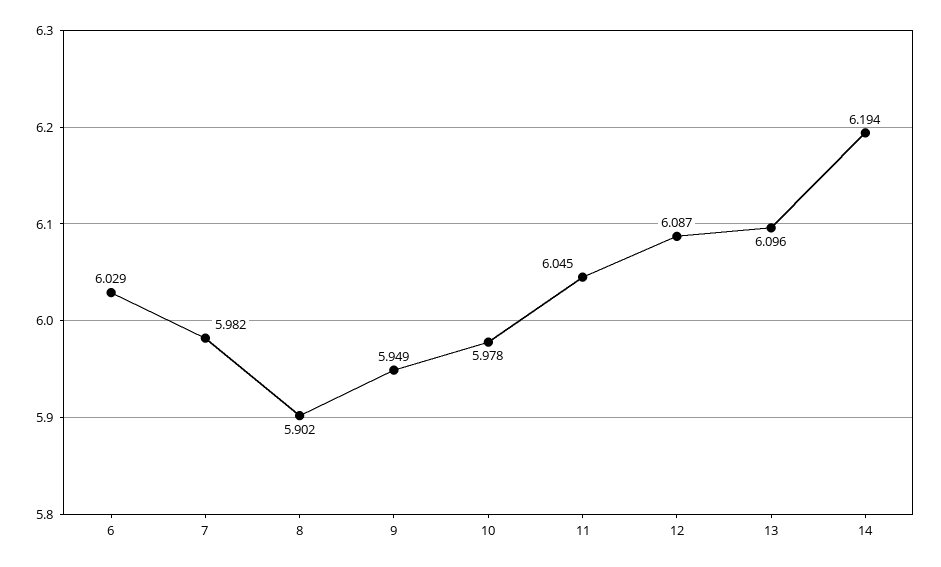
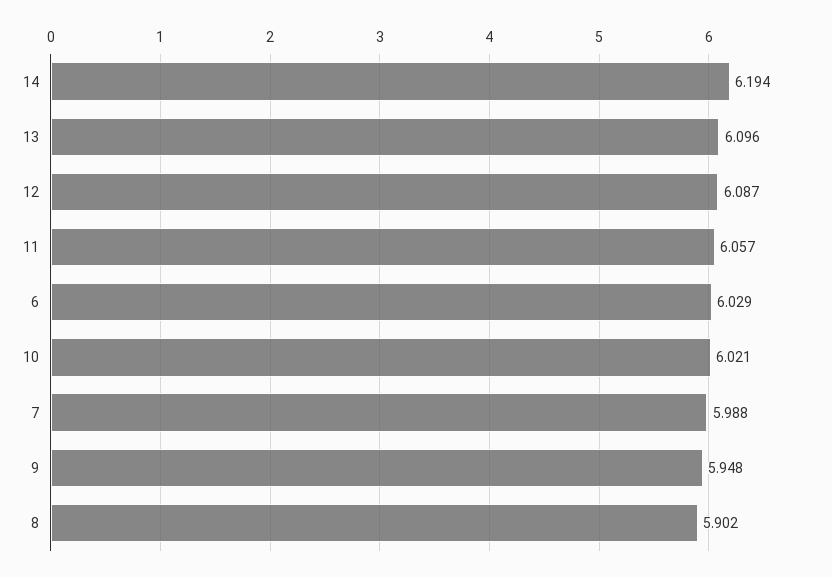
7: 5.982 -> 5.988
9: 5.949 -> 5.948
10: 5.978 -> 6.021
11: 6.045 -> 6.057

